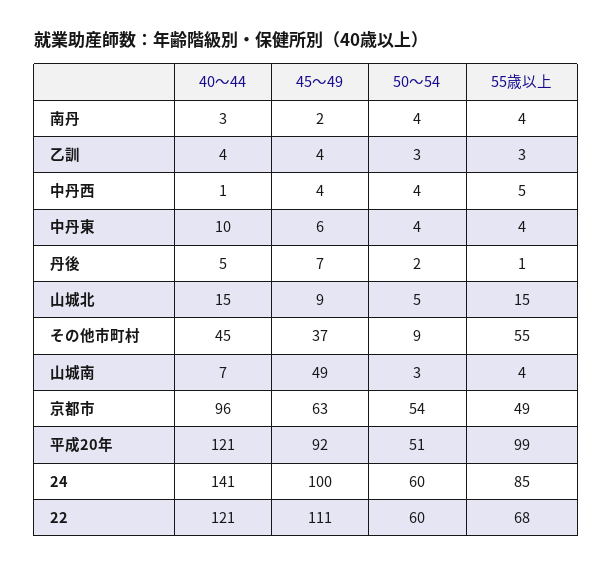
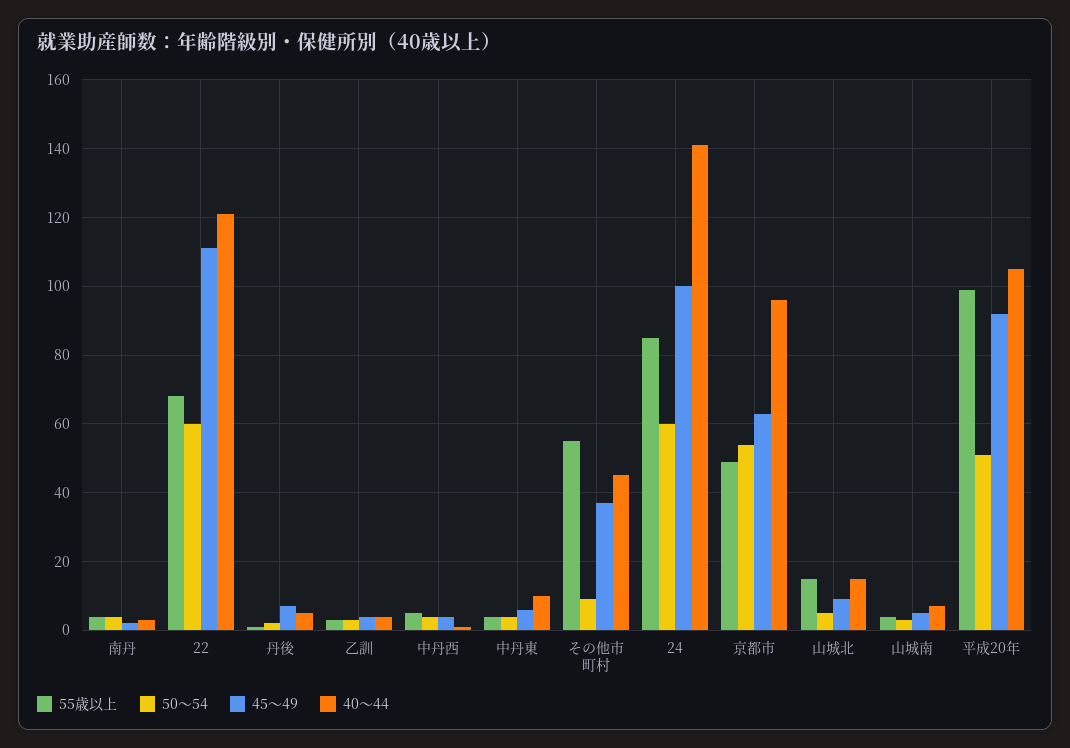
45～49, 山城南: 49 -> 5
40～44, 平成20年: 121 -> 105

